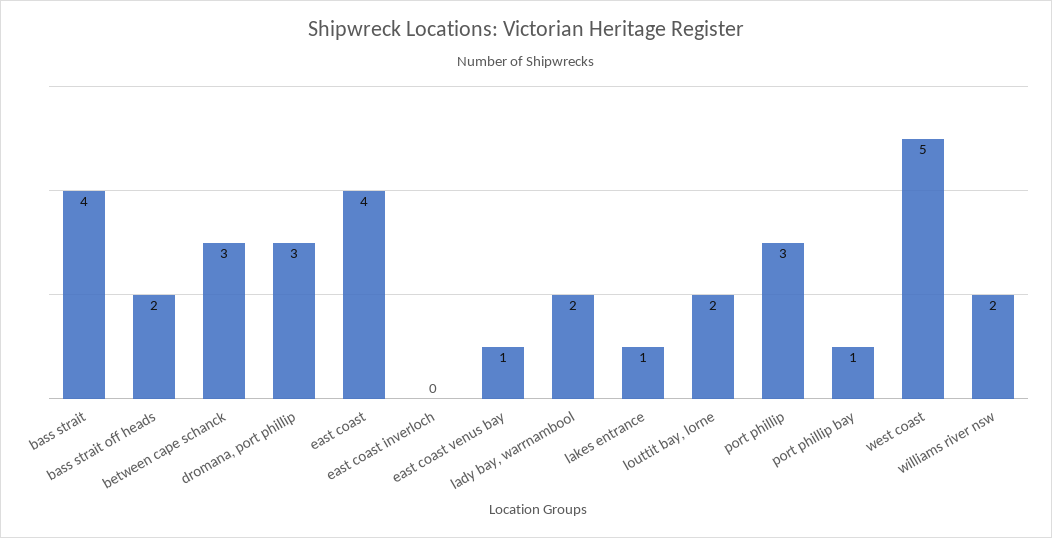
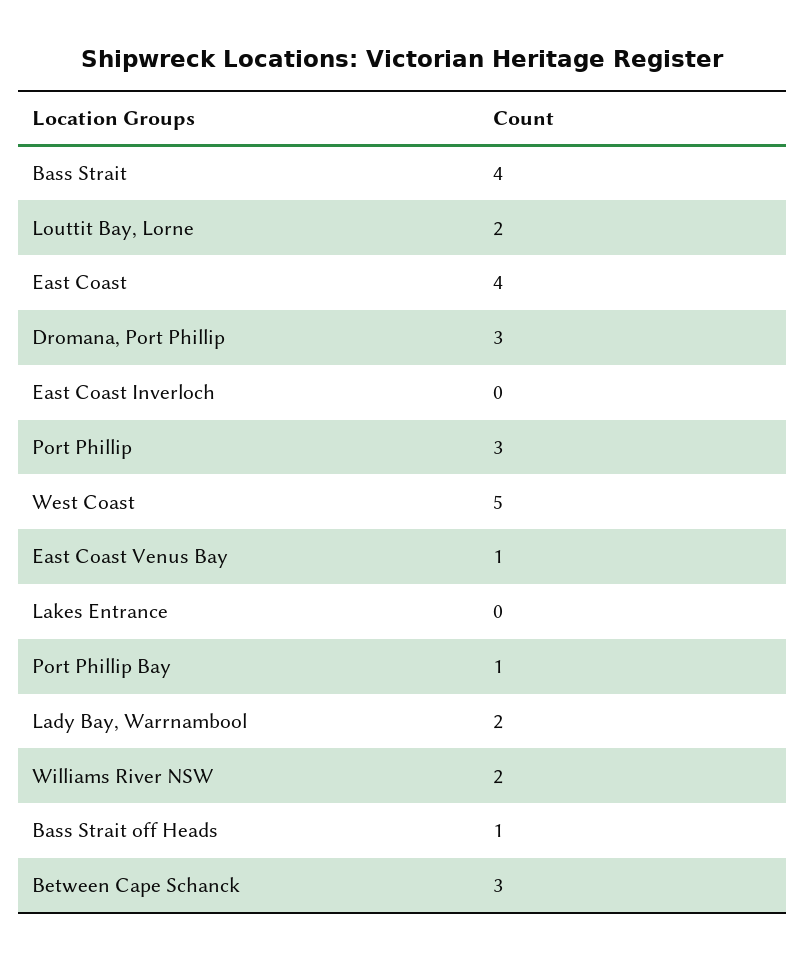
bass strait off heads: 2 -> 1
lakes entrance: 1 -> 0

